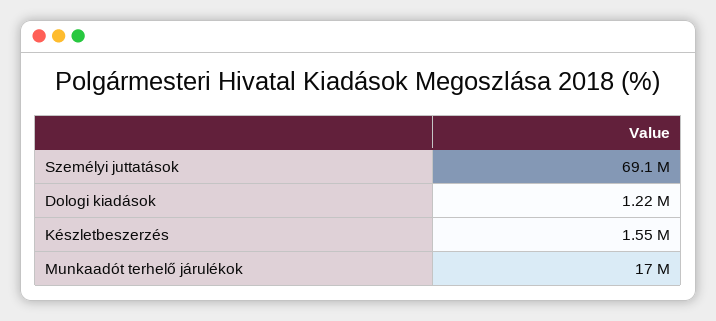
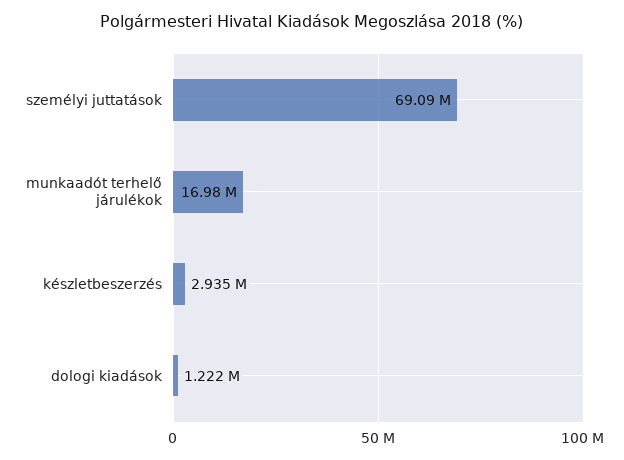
Készletbeszerzés: 1550000 -> 2935000

